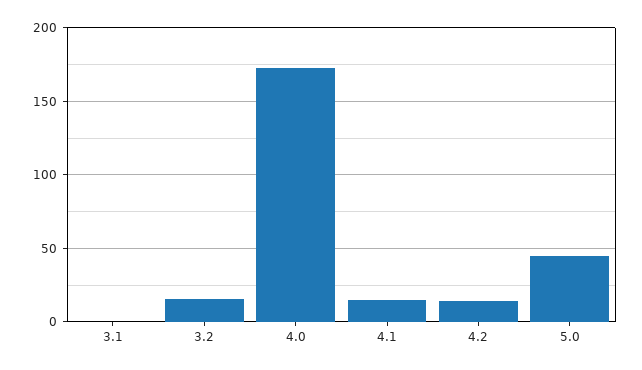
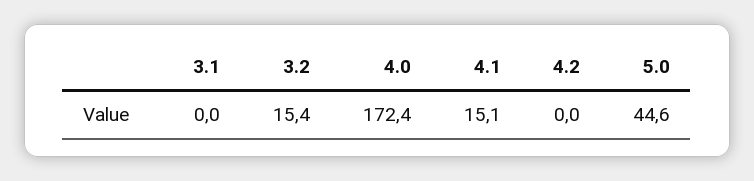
4.2: 15 -> 0

